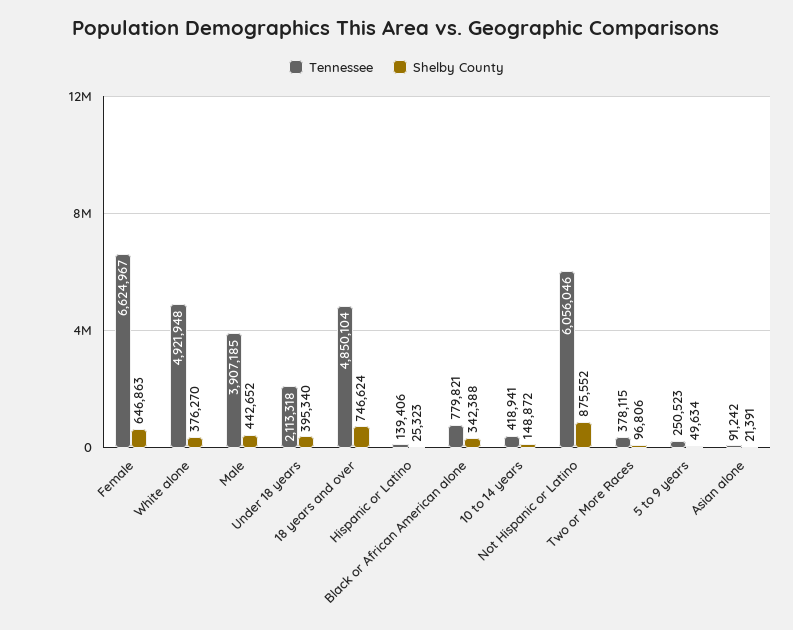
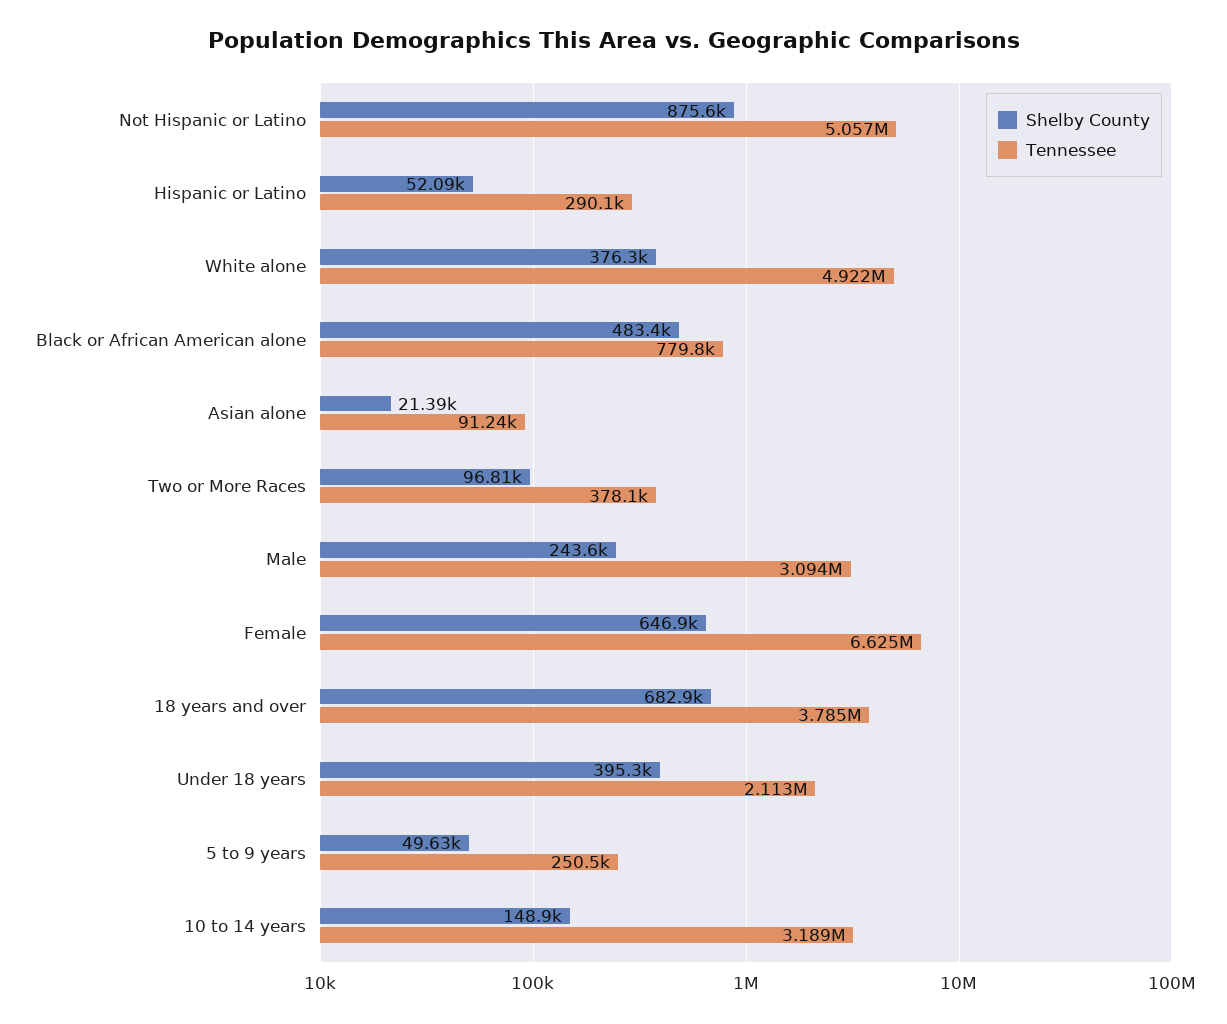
Tennessee, Male: 3907185 -> 3094000
Shelby County, Male: 442652 -> 243600
Tennessee, 18 years and over: 4850104 -> 3785000
Shelby County, 18 years and over: 746624 -> 682900
Tennessee, Hispanic or Latino: 139406 -> 290100
Shelby County, Hispanic or Latino: 25323 -> 52090
Shelby County, Black or African American alone: 342388 -> 483400
Tennessee, 10 to 14 years: 418941 -> 3189000
Tennessee, Not Hispanic or Latino: 6056046 -> 5057000

